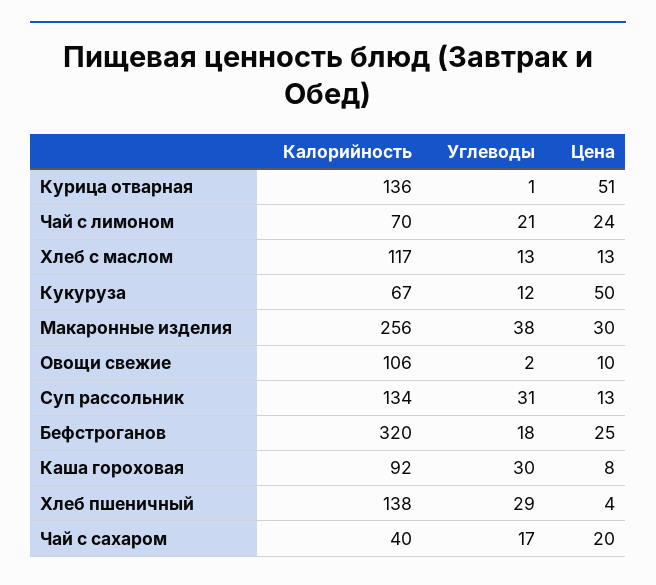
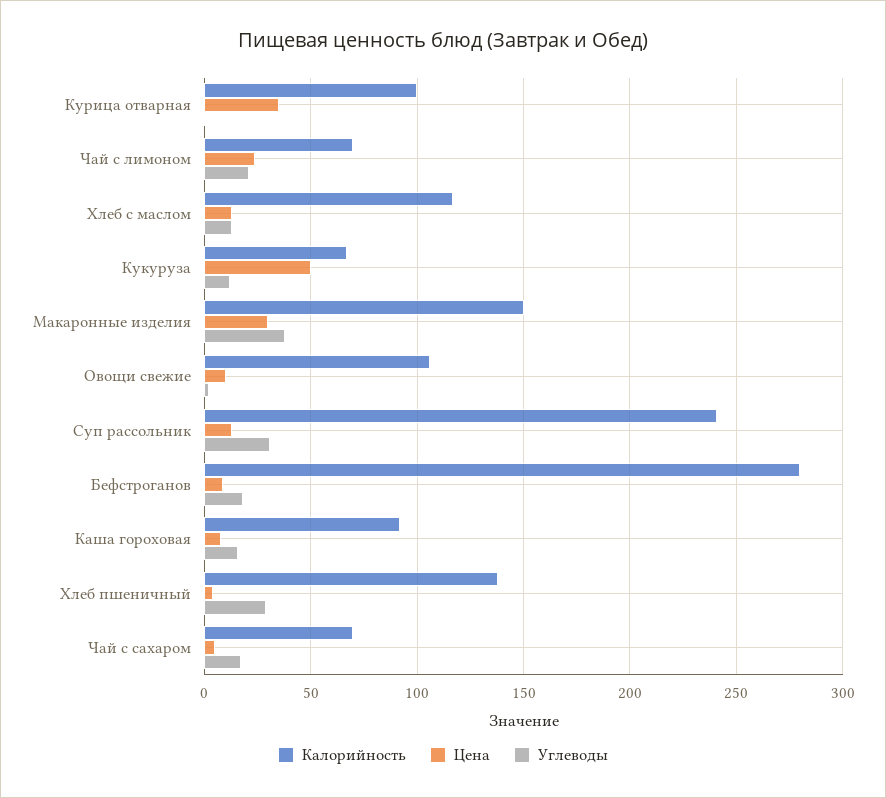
Калорийность, Курица отварная: 136 -> 100
Цена, Курица отварная: 51 -> 35
Калорийность, Макаронные изделия: 256 -> 150
Калорийность, Суп рассольник: 134 -> 240
Калорийность, Бефстроганов: 320 -> 280
Цена, Бефстроганов: 25 -> 10
Углеводы, Каша гороховая: 30 -> 15
Калорийность, Чай с сахаром: 40 -> 70
Цена, Чай с сахаром: 20 -> 5

